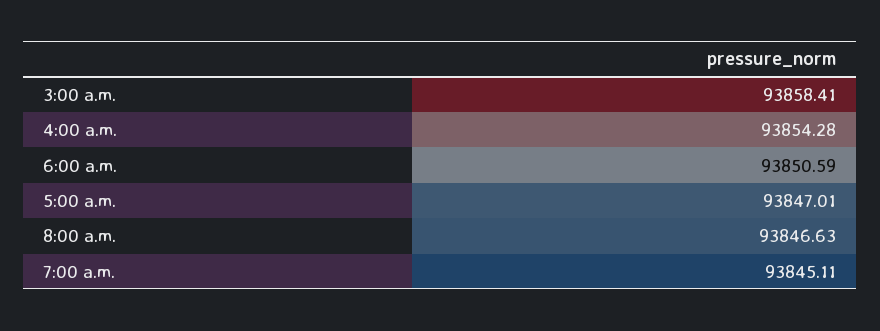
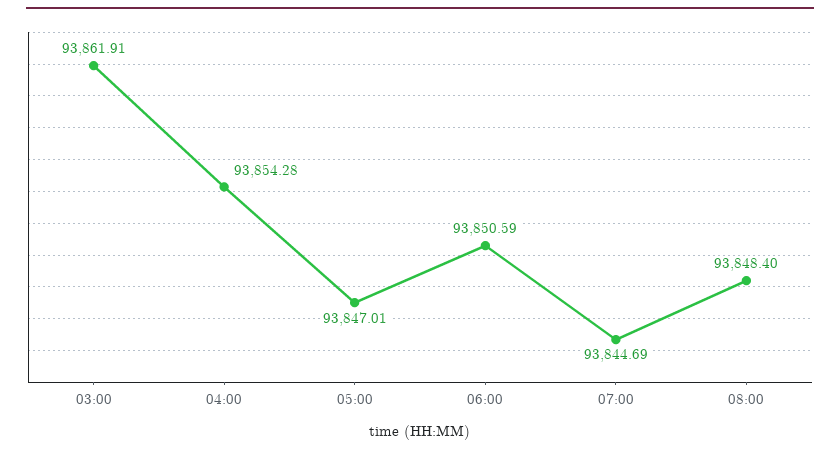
3:00 a.m.: 93858.41 -> 93861.91
8:00 a.m.: 93846.63 -> 93848.4
7:00 a.m.: 93845.11 -> 93844.69

